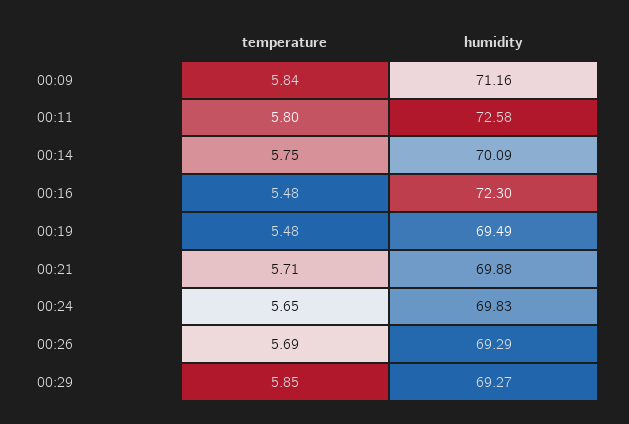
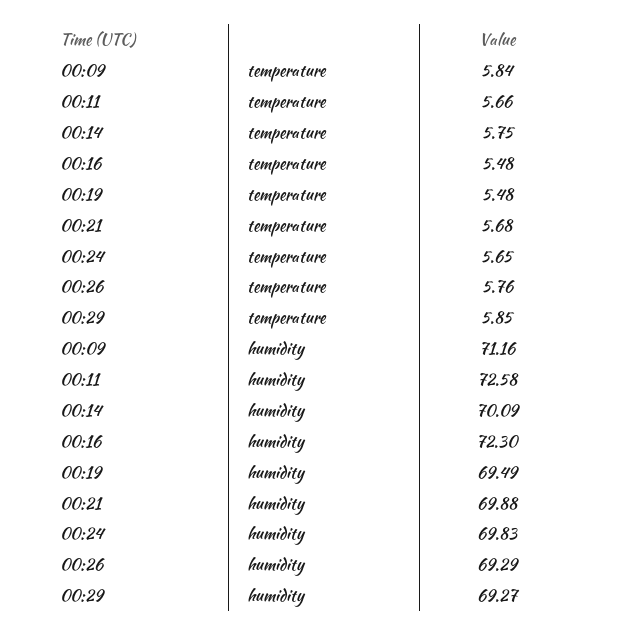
temperature, 00:11: 5.8 -> 5.66
temperature, 00:21: 5.71 -> 5.68
temperature, 00:26: 5.69 -> 5.76

